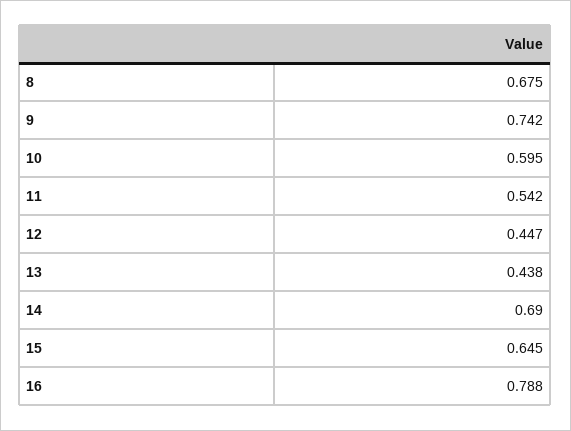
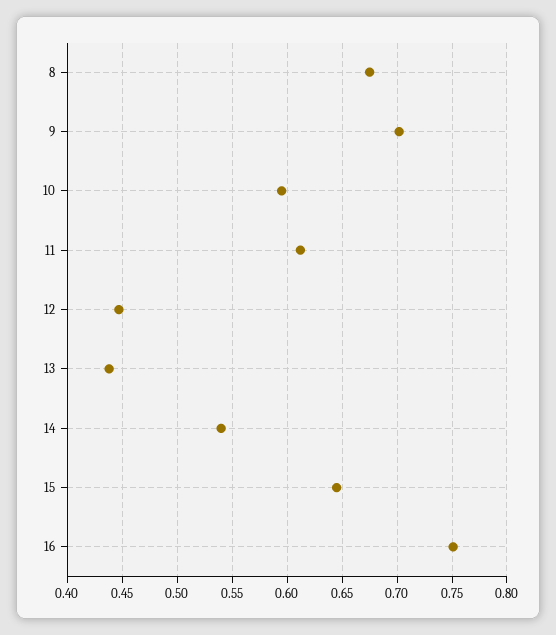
9: 0.742 -> 0.7
11: 0.542 -> 0.61
14: 0.69 -> 0.54
16: 0.788 -> 0.75

